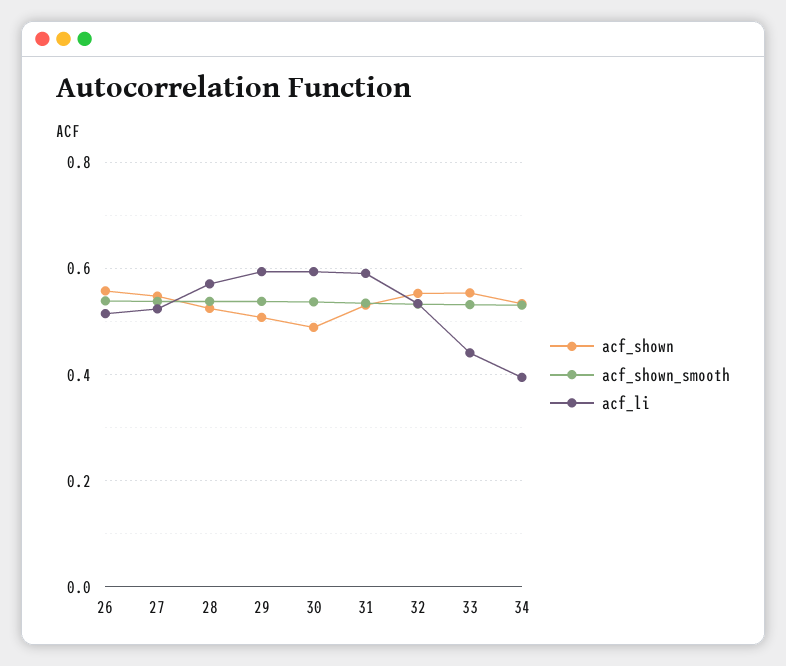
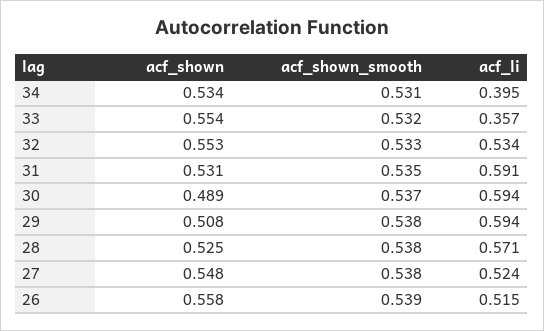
acf_li, 33: 0.44 -> 0.357

